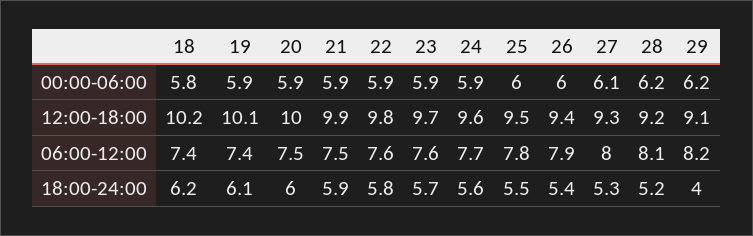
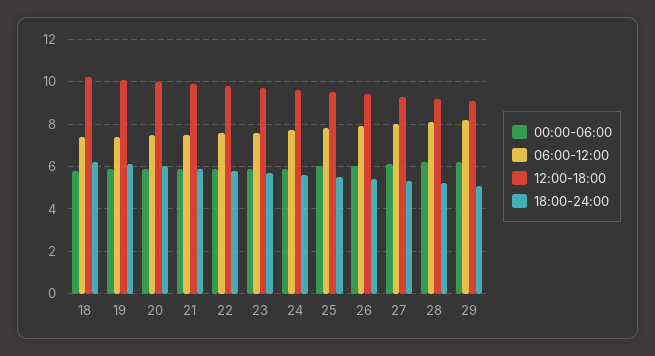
18:00-24:00, 29: 4 -> 5

